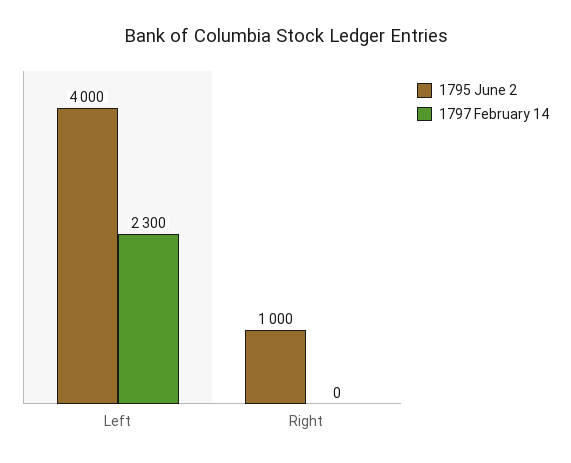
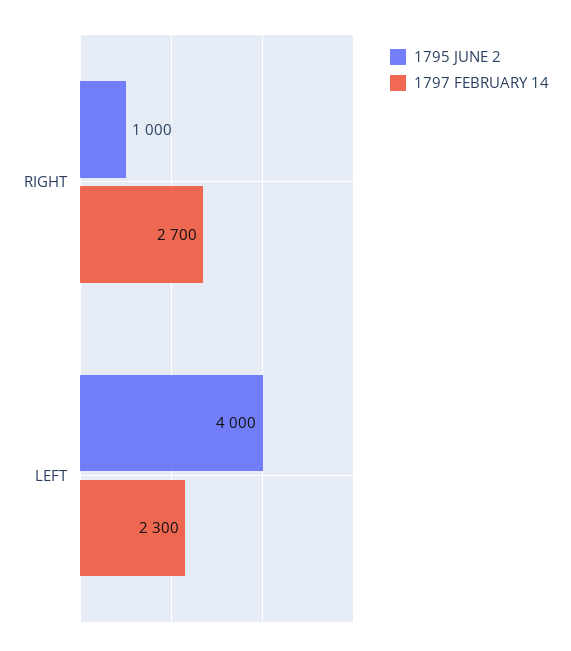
1797 February 14, Right: 0 -> 2700

